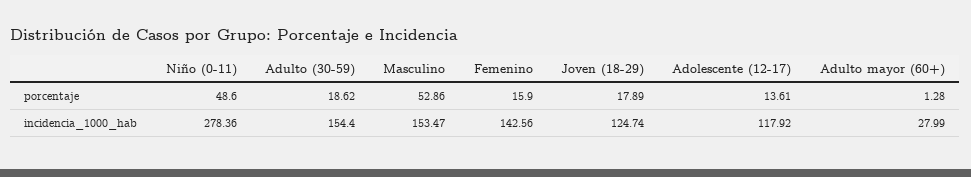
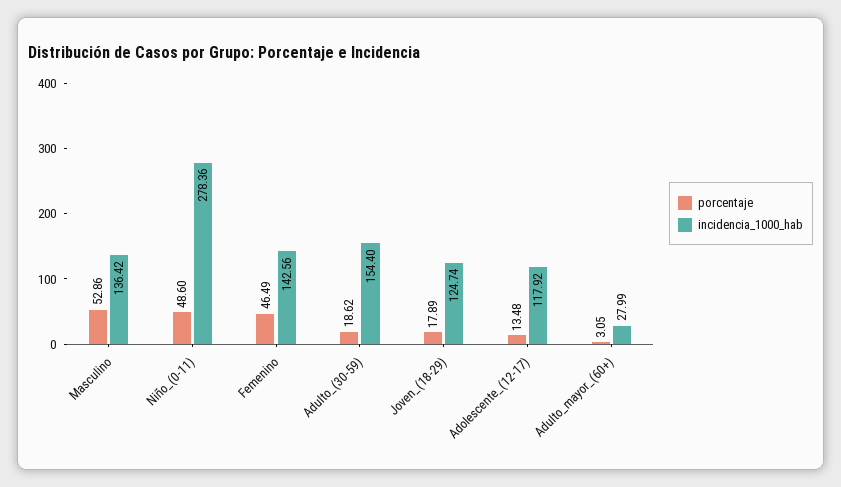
porcentaje, Femenino: 15.9 -> 46.49
porcentaje, Adolescente (12-17): 13.61 -> 13.48
porcentaje, Adulto mayor (60+): 1.28 -> 3.05
incidencia_1000_hab, Masculino: 153.47 -> 136.42

